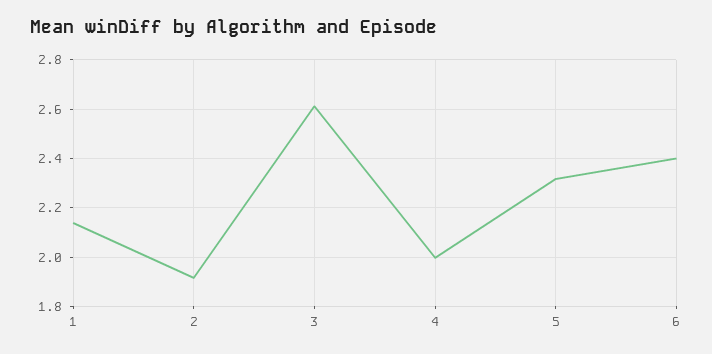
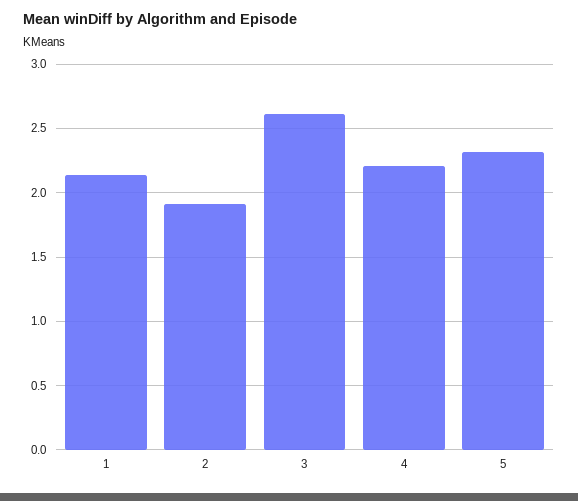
4: 2 -> 2.2
6: 2.4 -> none

